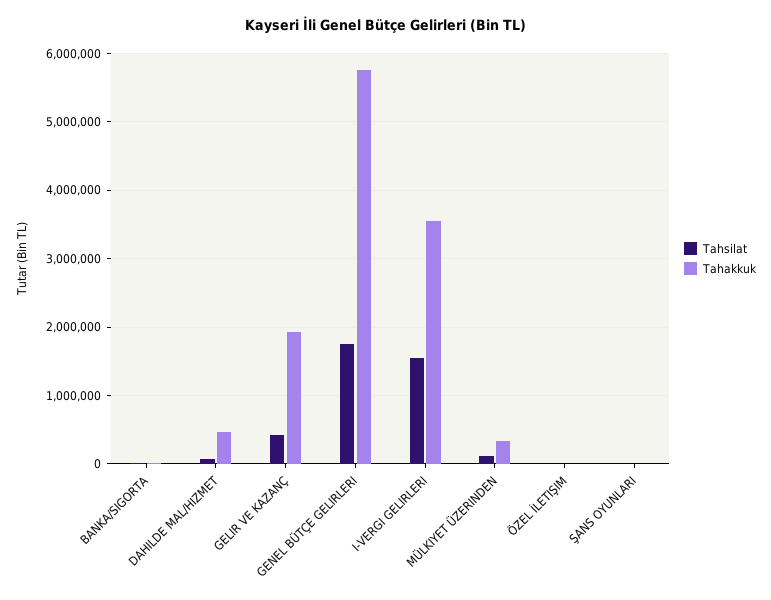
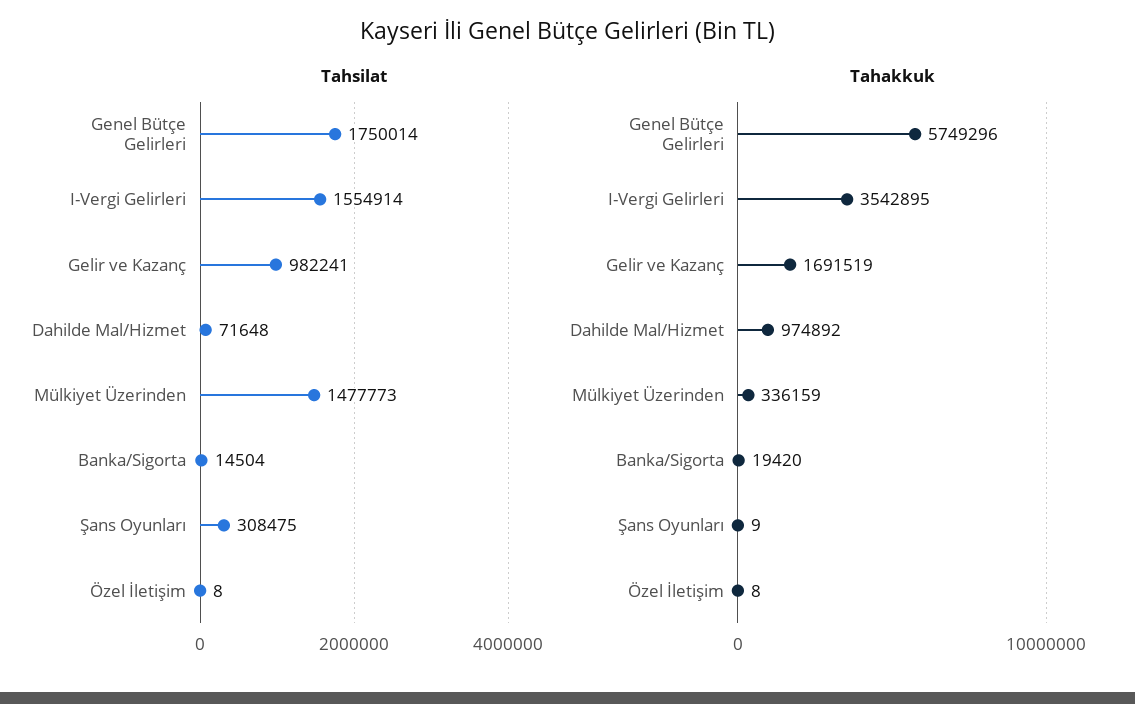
Tahakkuk, DAHILDE MAL/HIZMET: 500000 -> 974892
Tahsilat, GELIR VE KAZANÇ: 400000 -> 982241
Tahakkuk, GELIR VE KAZANÇ: 1900000 -> 1691519
Tahsilat, MÜLKIYET ÜZERINDEN: 100000 -> 1477773
Tahsilat, ŞANS OYUNLARI: 0 -> 308475

